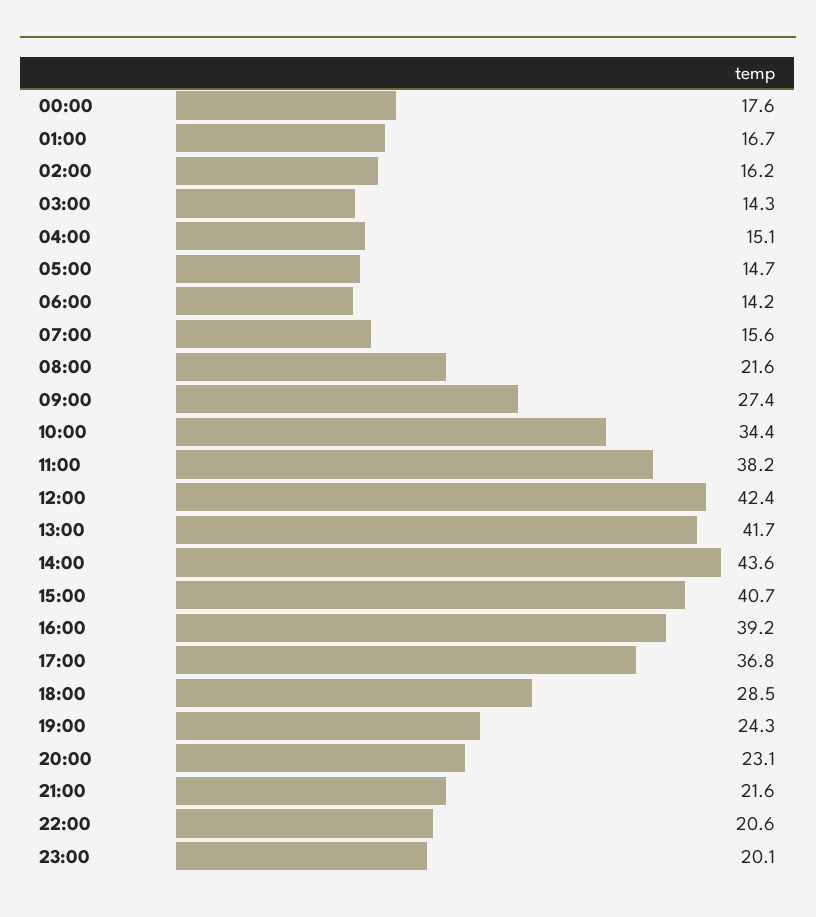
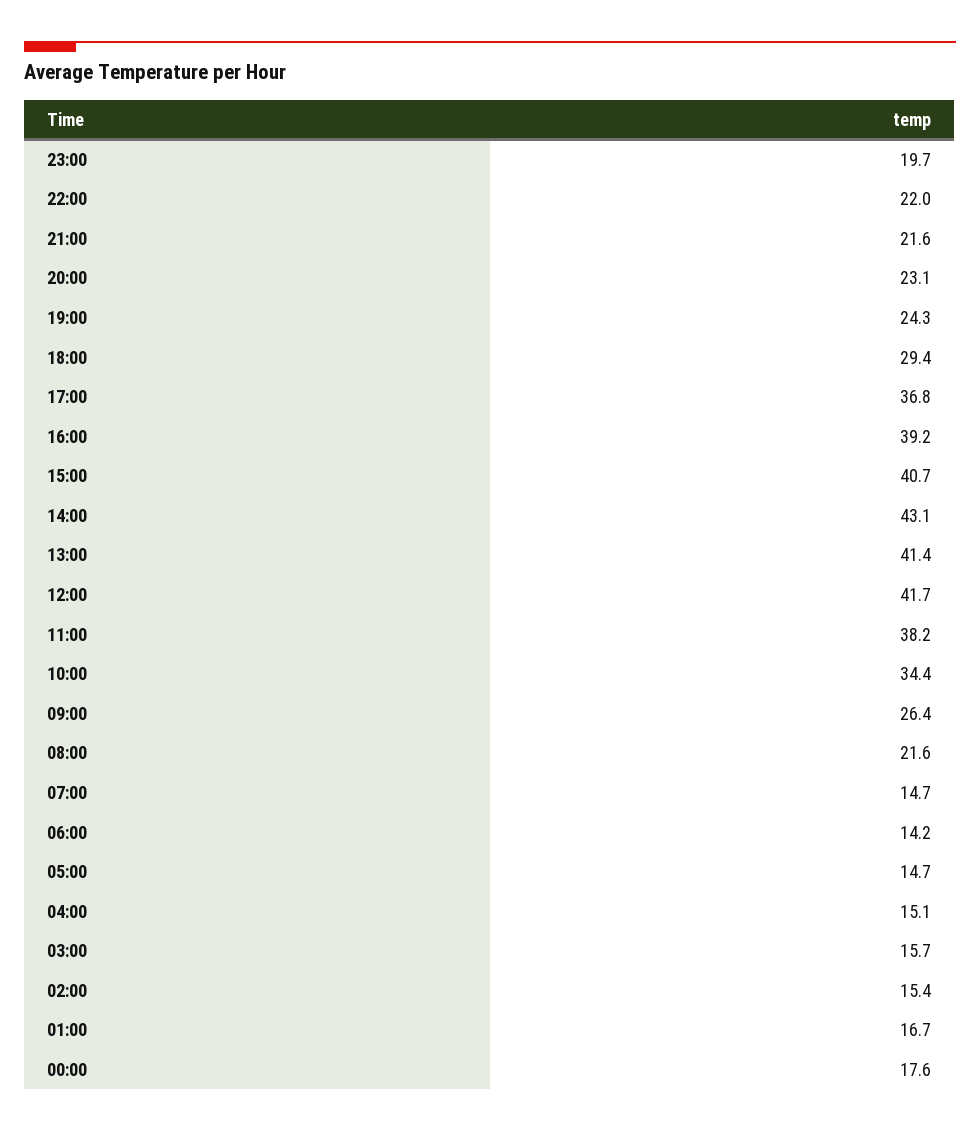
02:00: 16.2 -> 15.4
03:00: 14.3 -> 15.7
07:00: 15.6 -> 14.7
09:00: 27.4 -> 26.4
12:00: 42.4 -> 41.7
13:00: 41.7 -> 41.4
14:00: 43.6 -> 43.1
18:00: 28.5 -> 29.4
22:00: 20.6 -> 22
23:00: 20.1 -> 19.7

